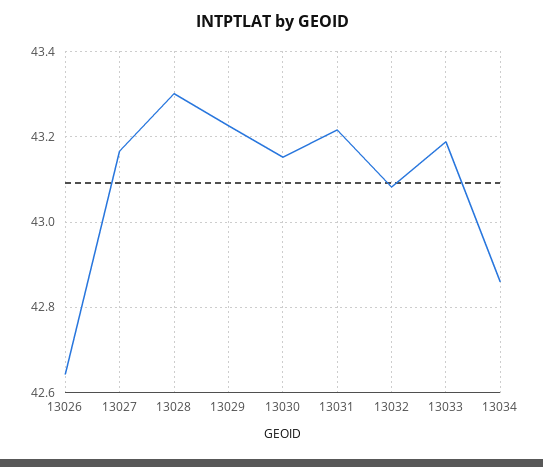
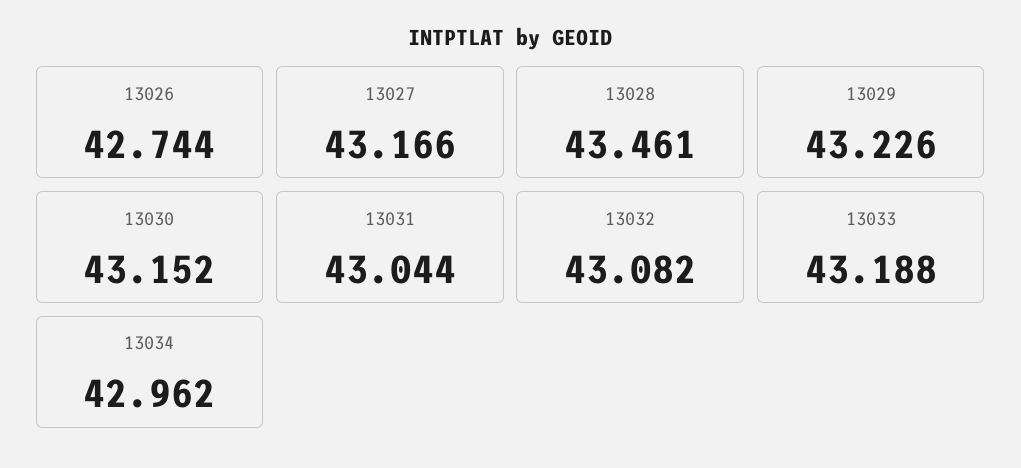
13026: 42.64 -> 42.744
13028: 43.3 -> 43.461
13031: 43.22 -> 43.044
13034: 42.86 -> 42.962

